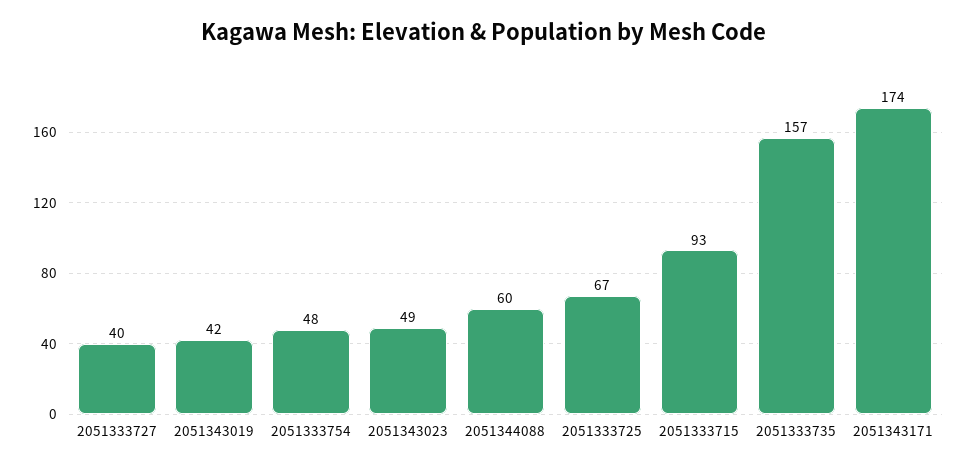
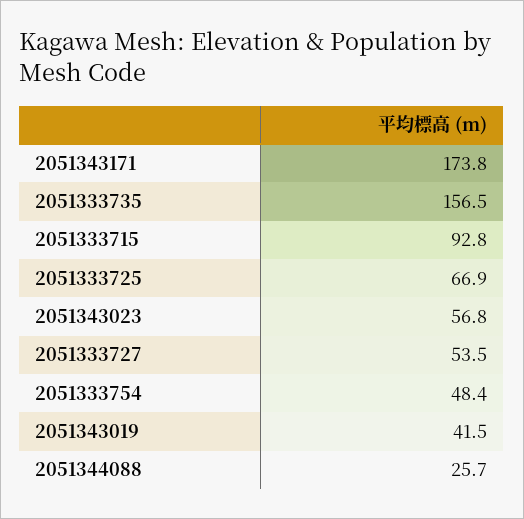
2051333727: 40 -> 53.5
2051343023: 49 -> 56.8
2051344088: 60 -> 25.7

